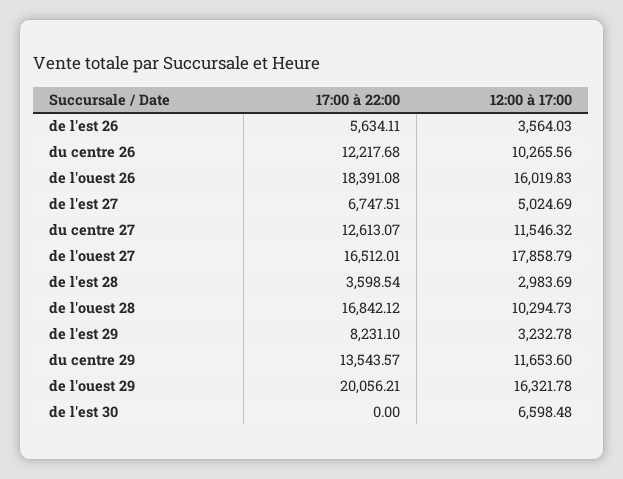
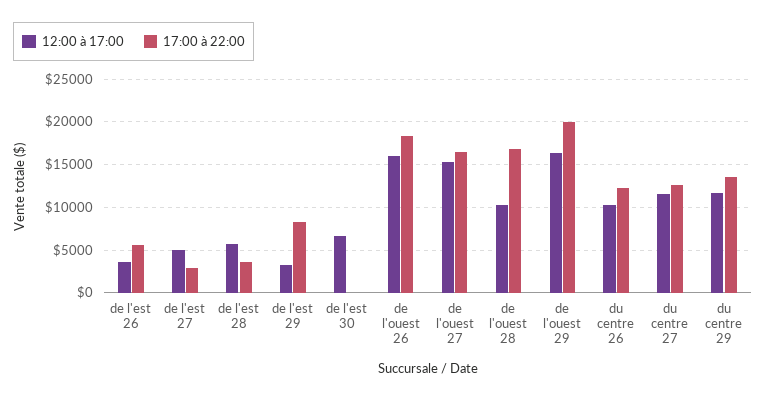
17:00 à 22:00, de l'est 27: 6747.51 -> 3000
12:00 à 17:00, de l'ouest 27: 17858.79 -> 15000
12:00 à 17:00, de l'est 28: 2983.69 -> 6000

